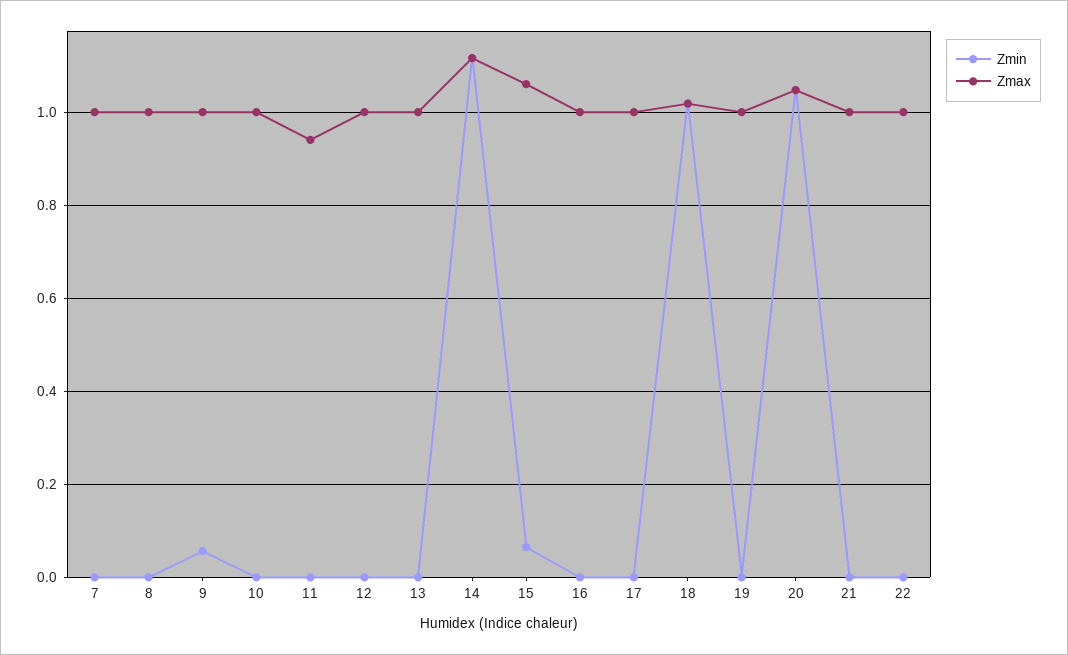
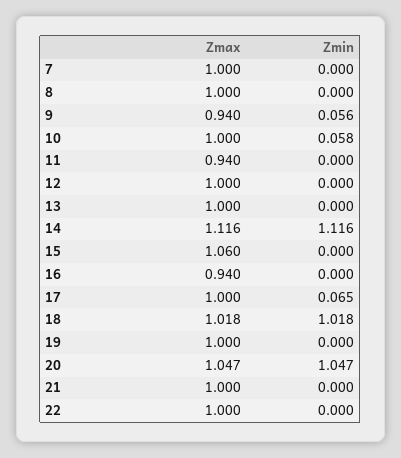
Zmax, 9: 1 -> 0.94
Zmin, 10: 0 -> 0.058
Zmin, 15: 0.06 -> 0
Zmax, 16: 1 -> 0.94
Zmin, 17: 0 -> 0.065

